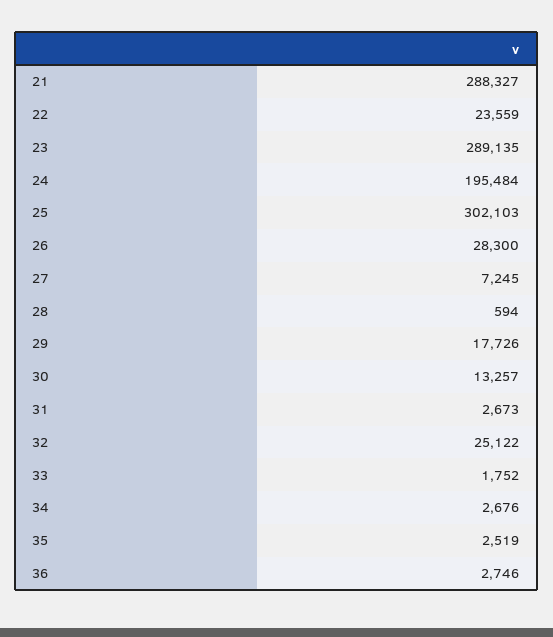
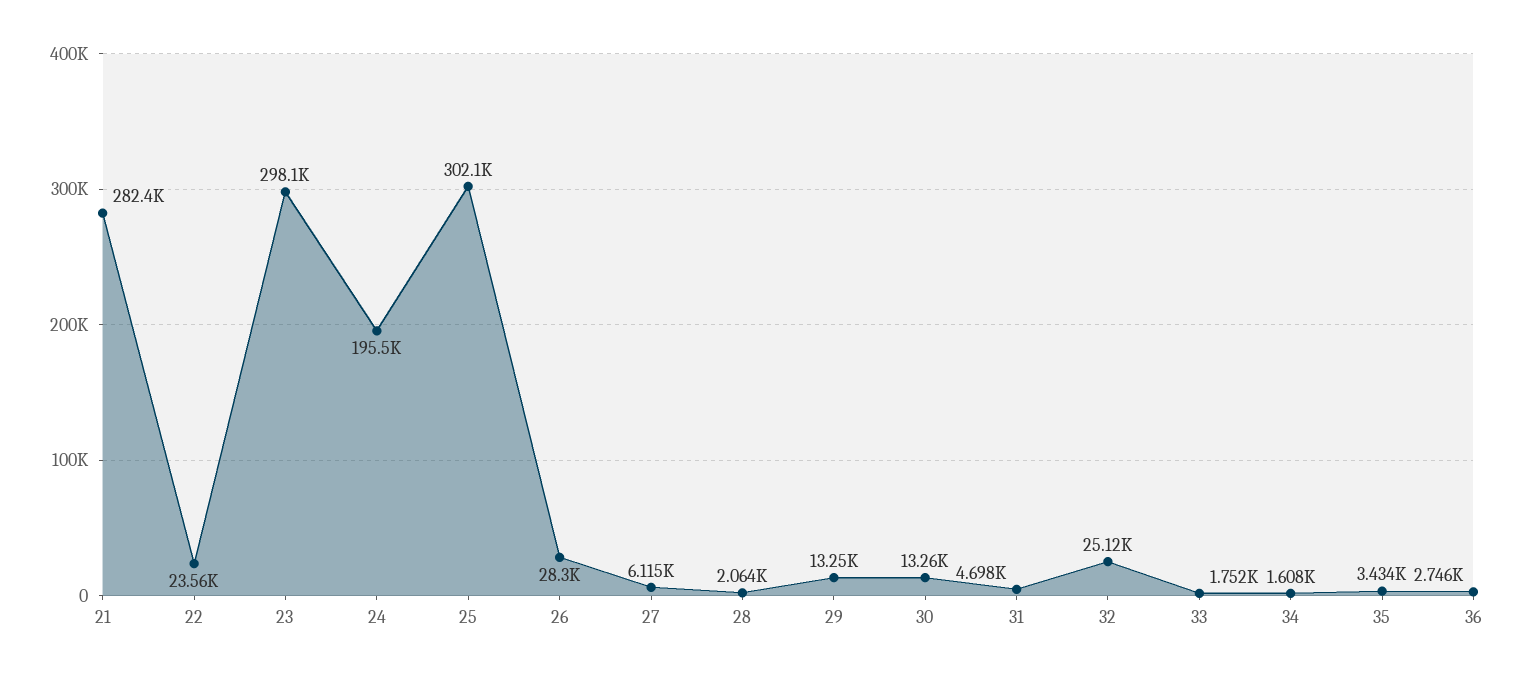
21: 288327 -> 282400
23: 289135 -> 298100
27: 7245 -> 6115
28: 594 -> 2064
29: 17726 -> 13250
31: 2673 -> 4698
34: 2676 -> 1608
35: 2519 -> 3434

